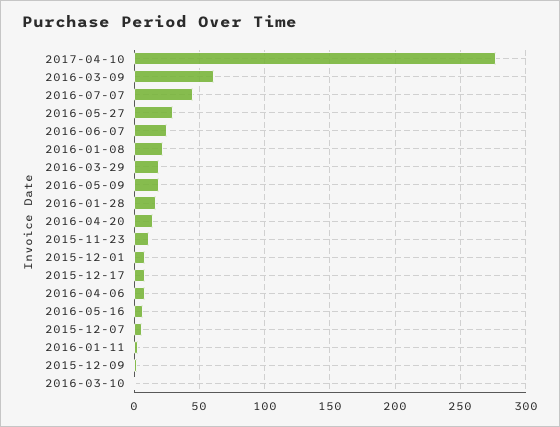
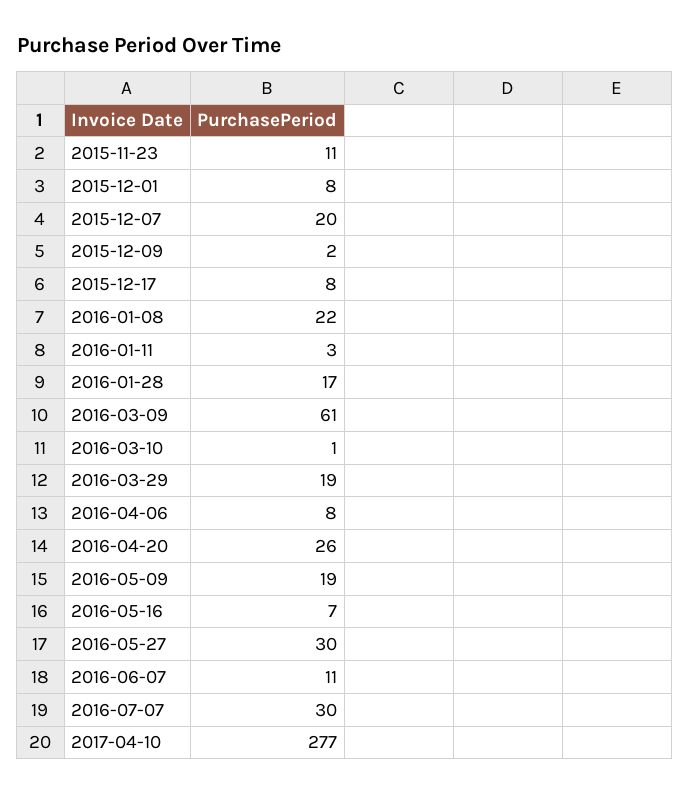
2016-07-07: 45 -> 30
2016-06-07: 25 -> 11
2016-04-20: 15 -> 26
2015-12-07: 5 -> 20

